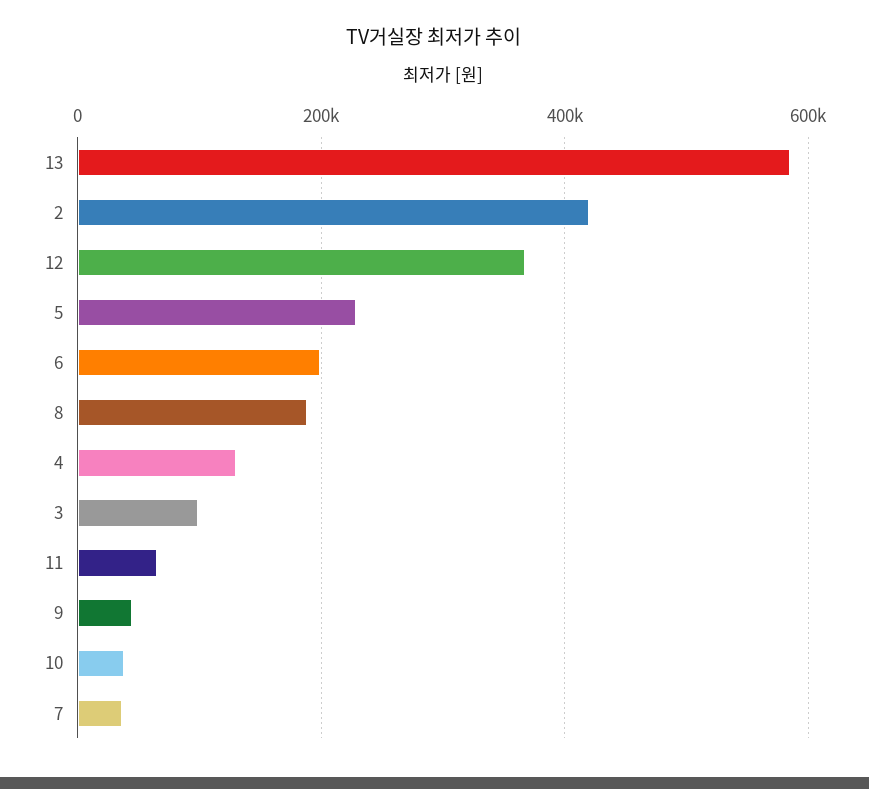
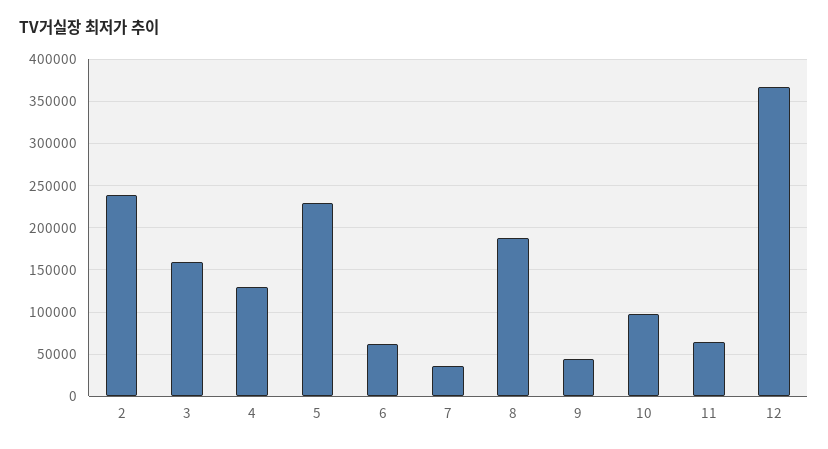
13: 580000 -> none
2: 420000 -> 240000
6: 200000 -> 60000
3: 100000 -> 160000
10: 40000 -> 100000

